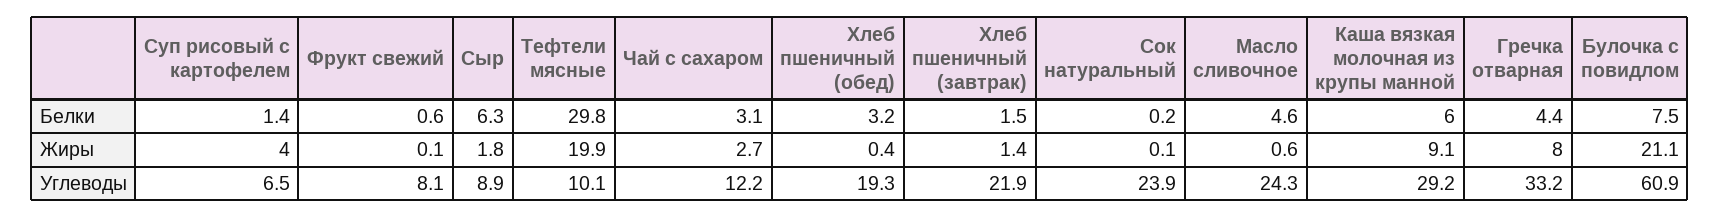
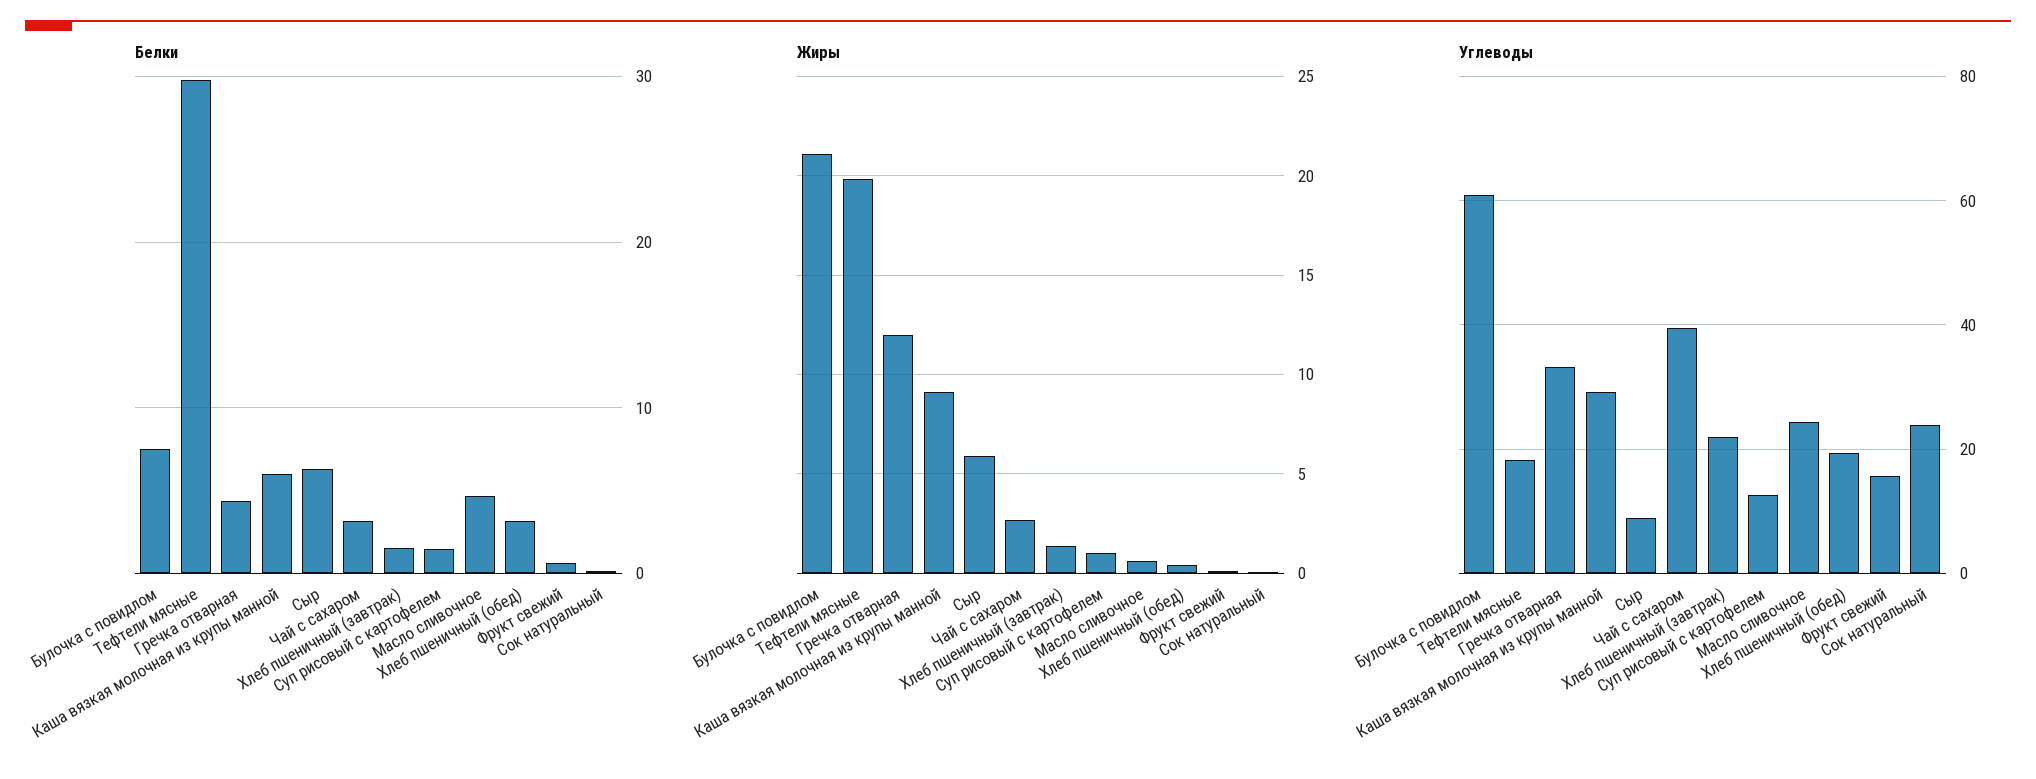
Жиры, Суп рисовый с картофелем: 4 -> 1
Жиры, Сыр: 1.8 -> 6
Жиры, Гречка отварная: 8 -> 12
Углеводы, Суп рисовый с картофелем: 6.5 -> 12
Углеводы, Фрукт свежий: 8.1 -> 16
Углеводы, Тефтели мясные: 10.1 -> 18
Углеводы, Чай с сахаром: 12.2 -> 40

